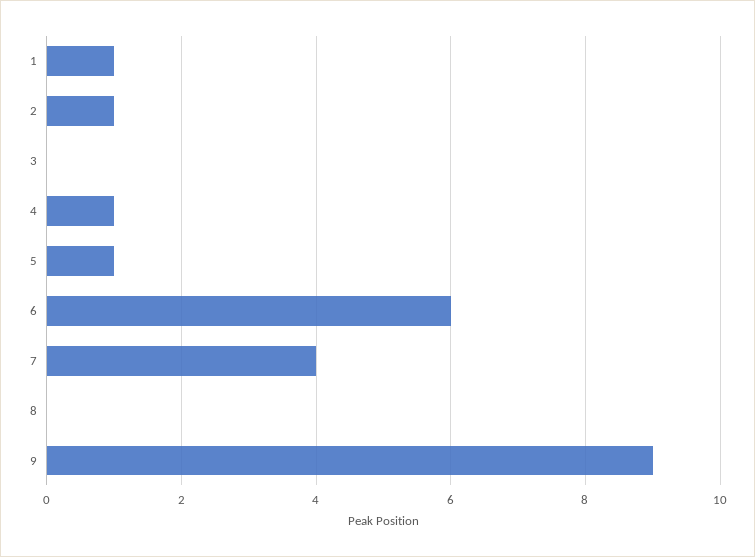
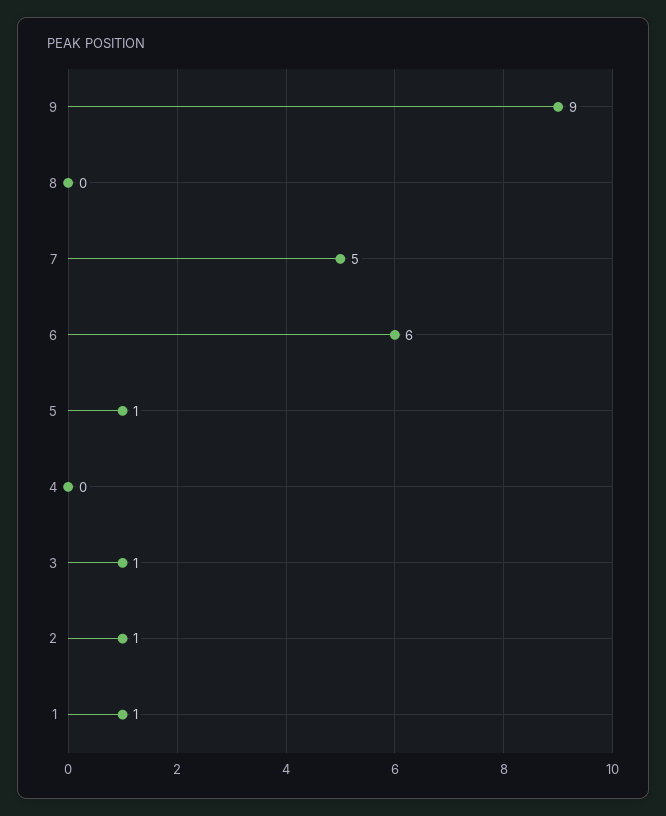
3: 0 -> 1
4: 1 -> 0
7: 4 -> 5

